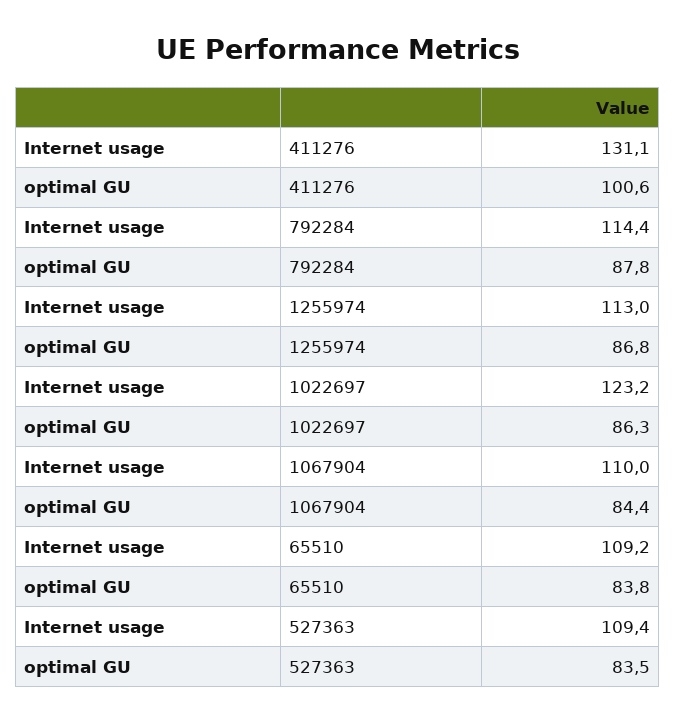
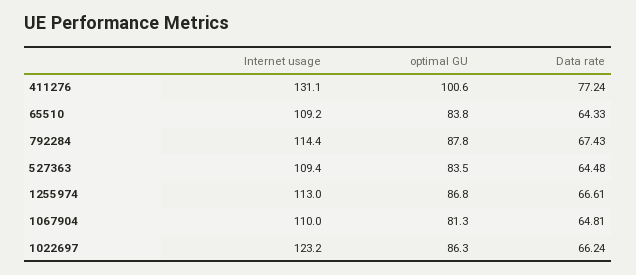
optimal GU, 1067904: 84.4 -> 81.3
Data rate, 411276: none -> 77.24
Data rate, 65510: none -> 64.33
Data rate, 792284: none -> 67.43
Data rate, 527363: none -> 64.48
Data rate, 1255974: none -> 66.61
Data rate, 1067904: none -> 64.81
Data rate, 1022697: none -> 66.24

